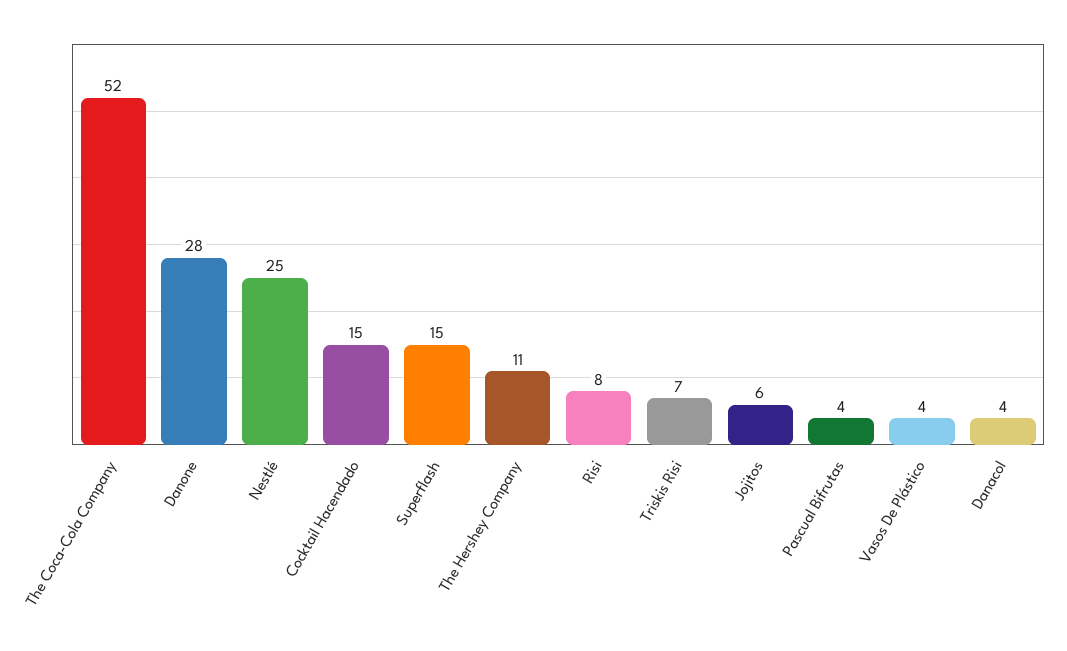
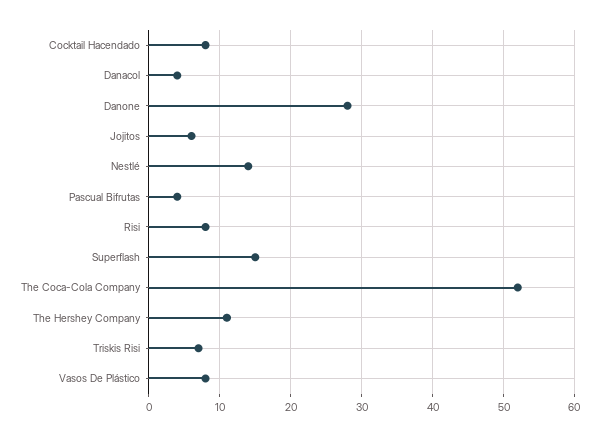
Nestlé: 25 -> 14
Cocktail Hacendado: 15 -> 8
Vasos De Plástico: 4 -> 8

